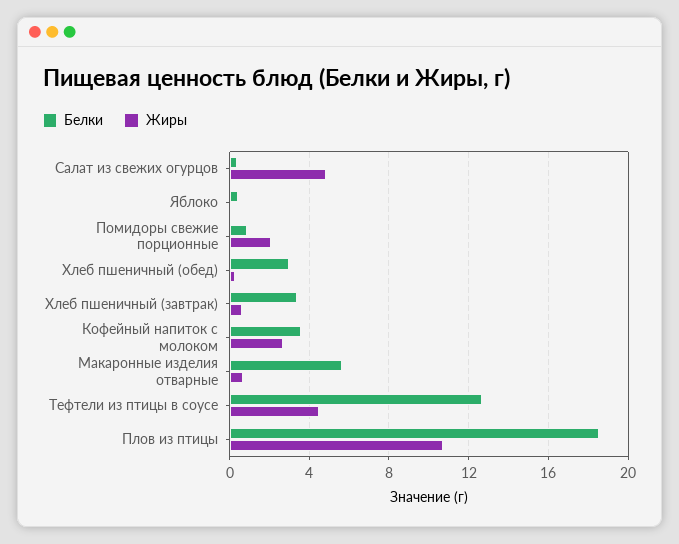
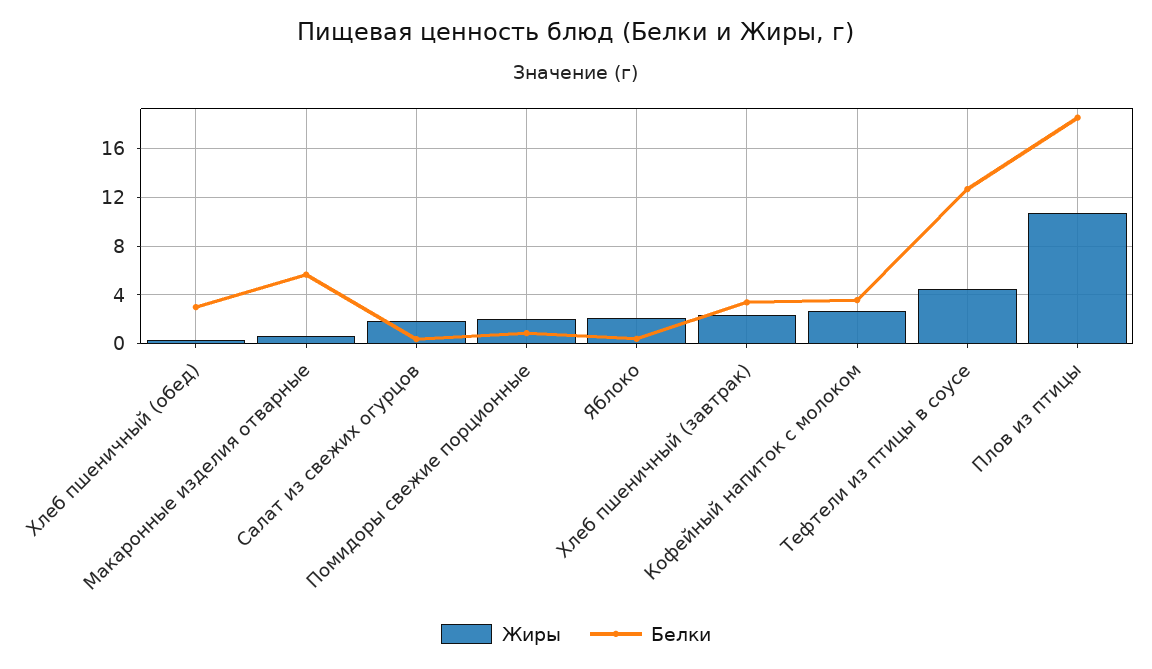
Жиры, Салат из свежих огурцов: 5 -> 2
Жиры, Яблоко: 0 -> 2
Жиры, Хлеб пшеничный (завтрак): 0.5 -> 2.5

